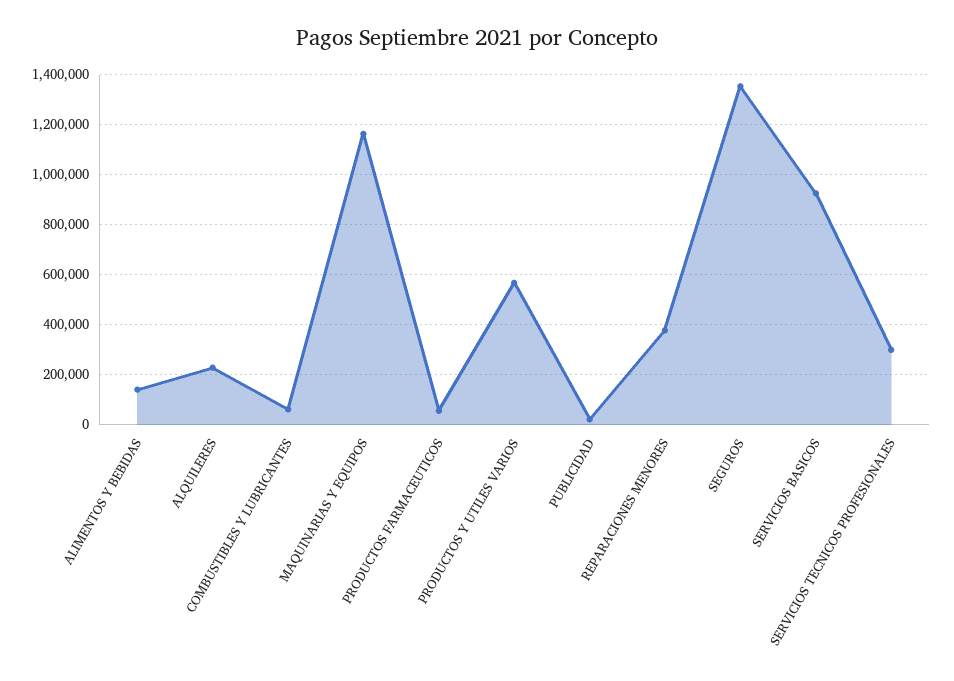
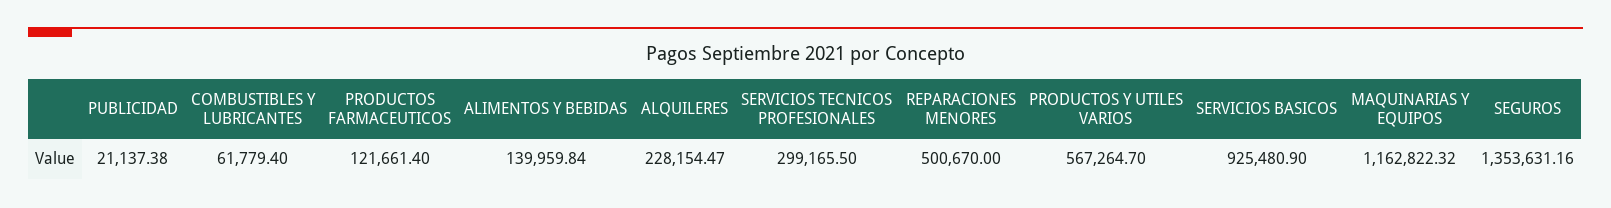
PRODUCTOS FARMACEUTICOS: 50000 -> 121661.4
REPARACIONES MENORES: 375000 -> 500670

